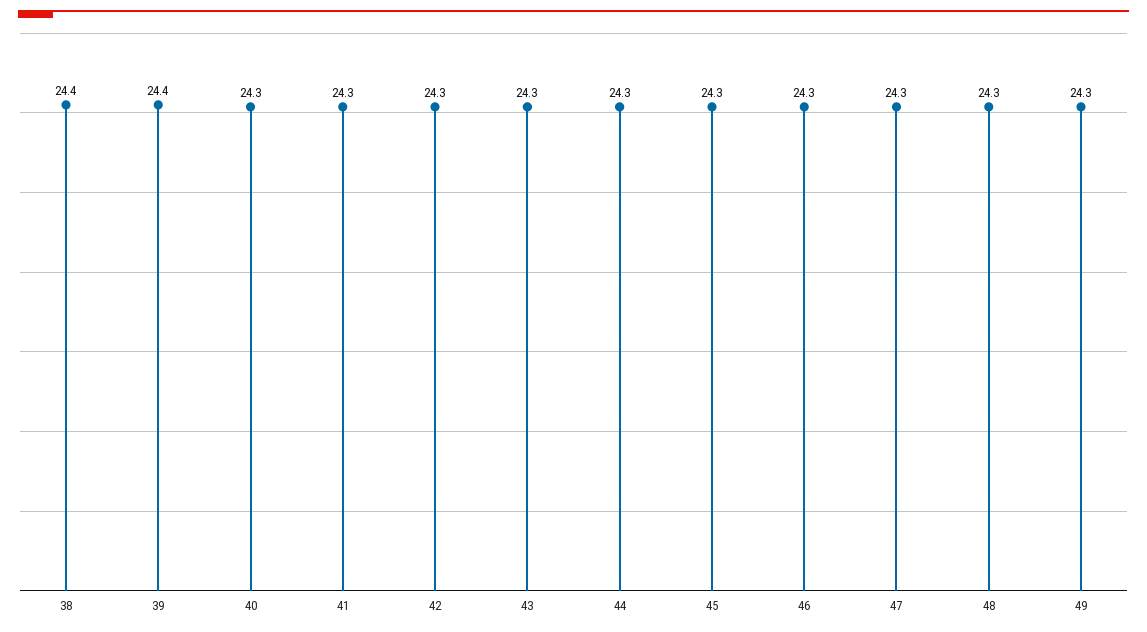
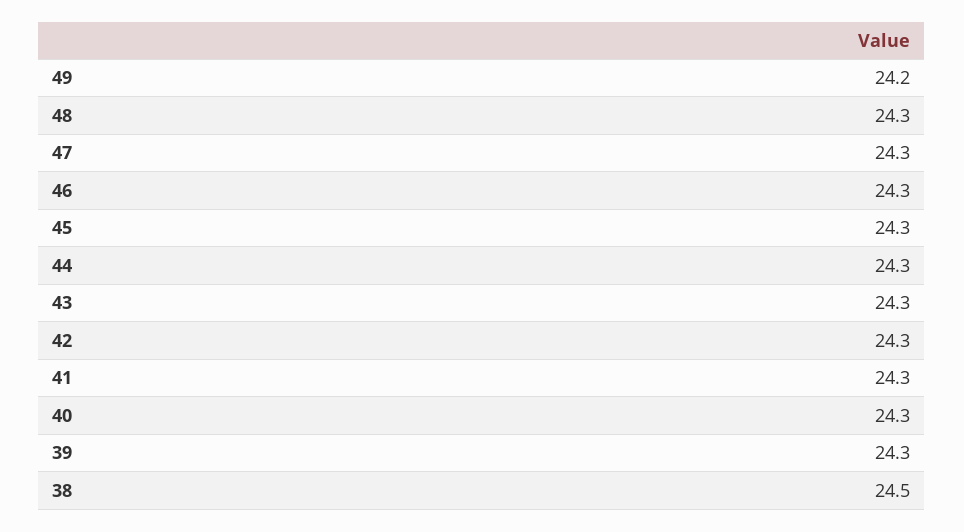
38: 24.4 -> 24.5
39: 24.4 -> 24.3
49: 24.3 -> 24.2

